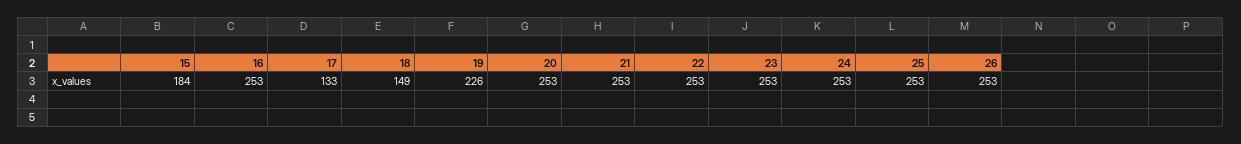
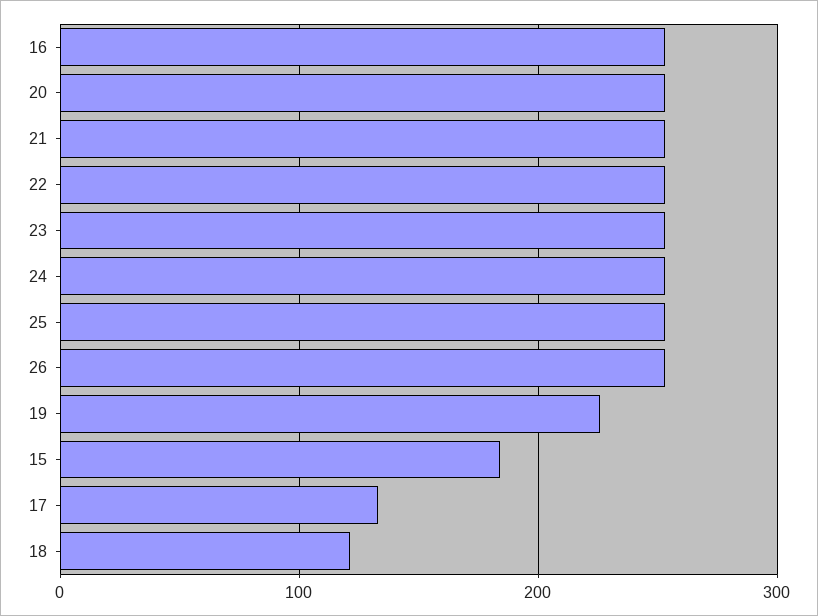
18: 149 -> 120

